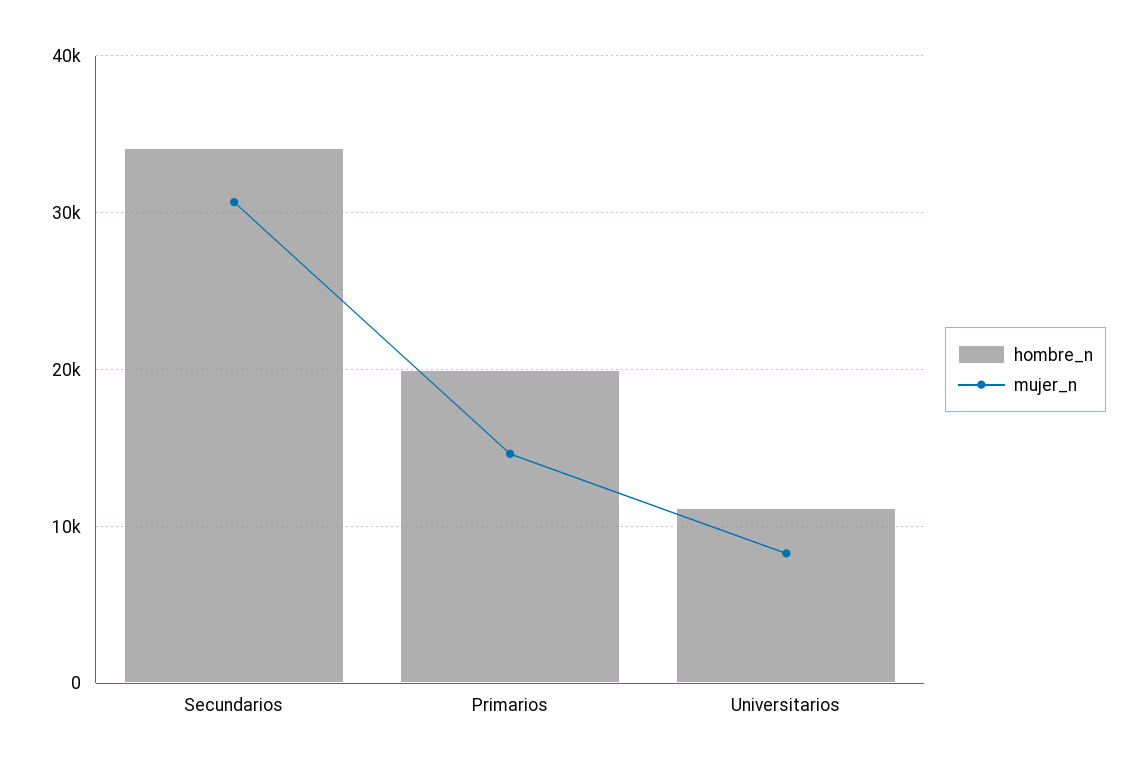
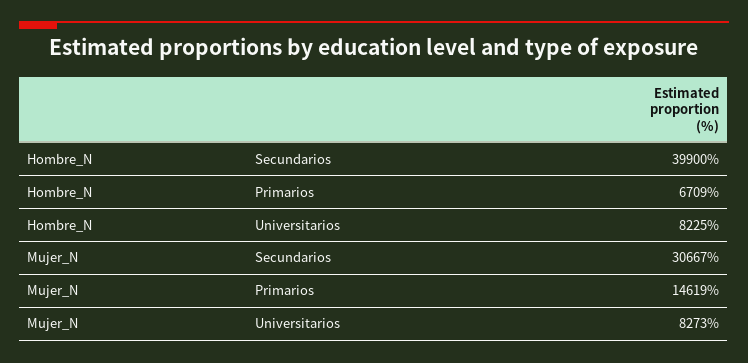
hombre_n, Secundarios: 34000 -> 39900
hombre_n, Primarios: 20000 -> 6709
hombre_n, Universitarios: 11000 -> 8225

